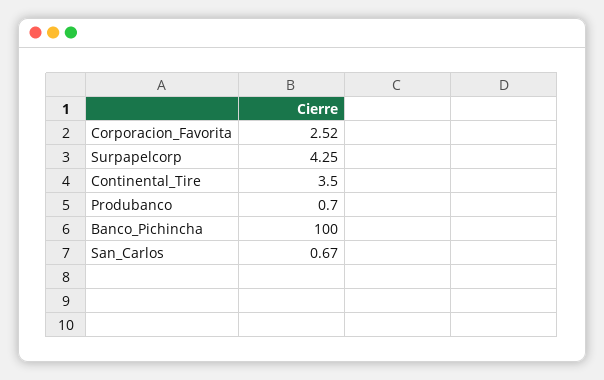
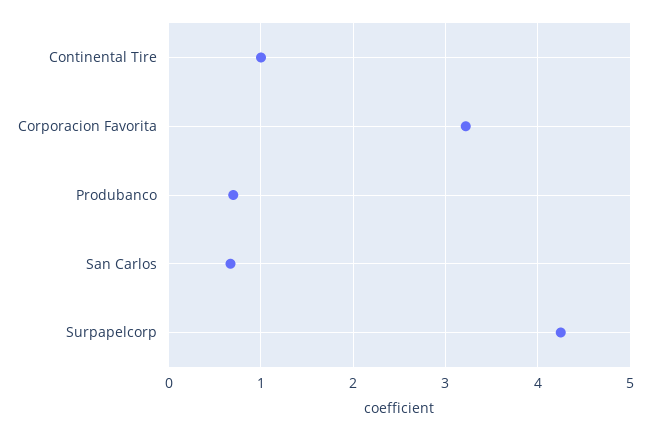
Corporacion_Favorita: 2.52 -> 3.2
Continental_Tire: 3.5 -> 1
Banco_Pichincha: 100 -> none

